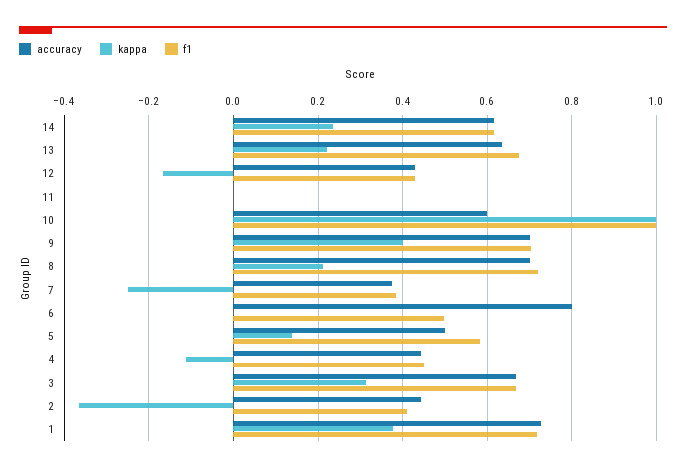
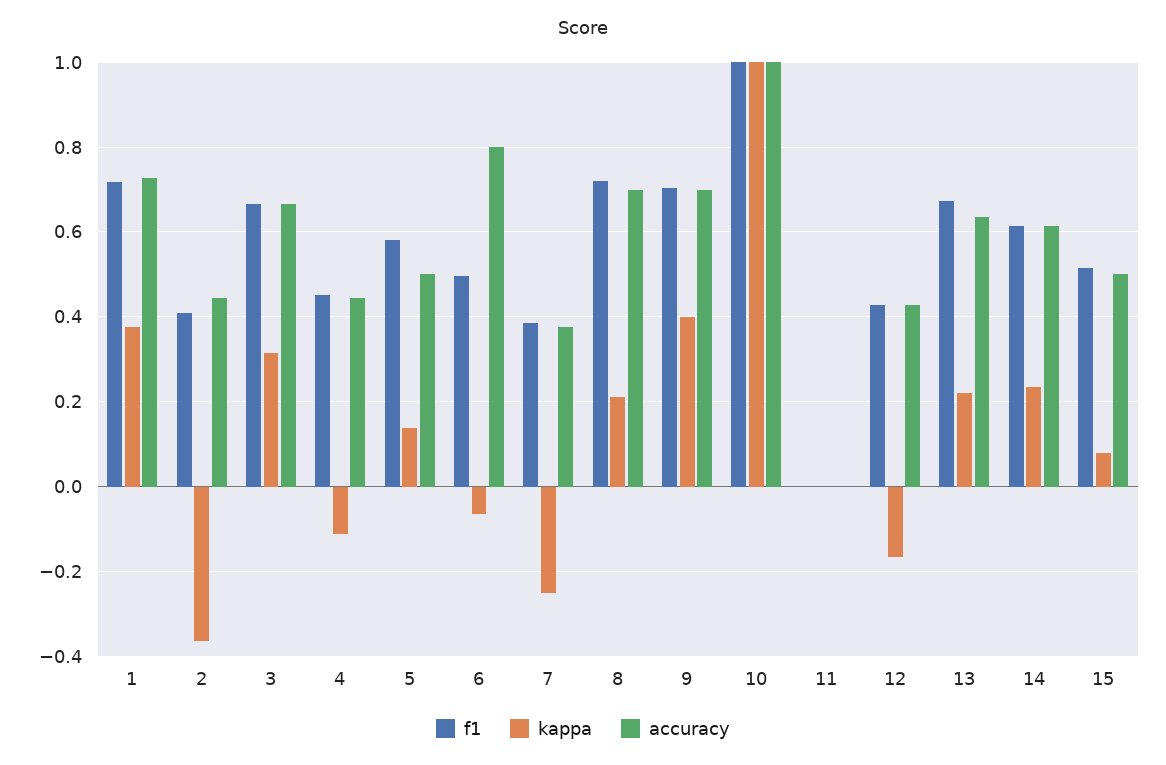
accuracy, 10: 0.6 -> 1
kappa, 6: 0 -> -0.06
f1, 15: none -> 0.52
kappa, 15: none -> 0.08
accuracy, 15: none -> 0.5

